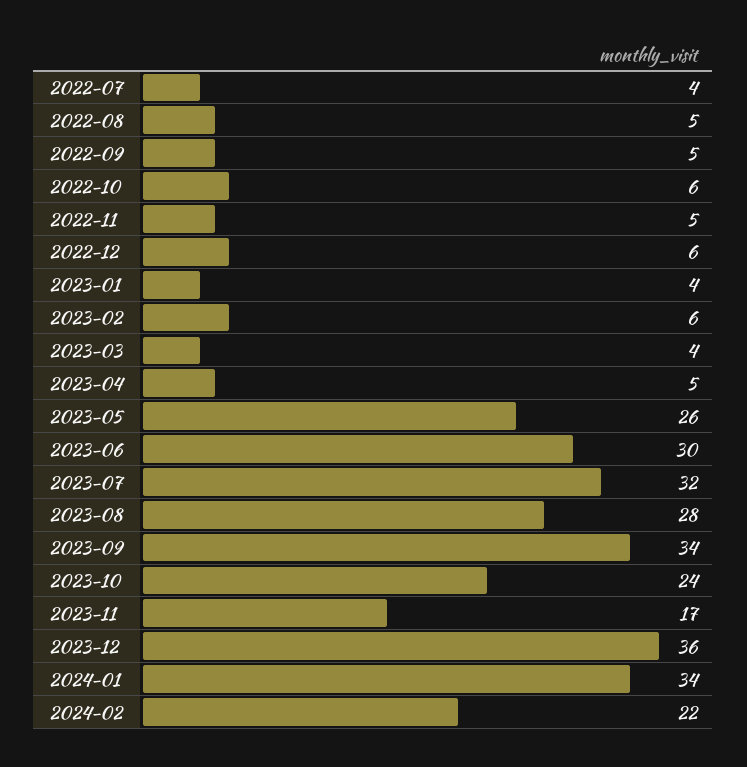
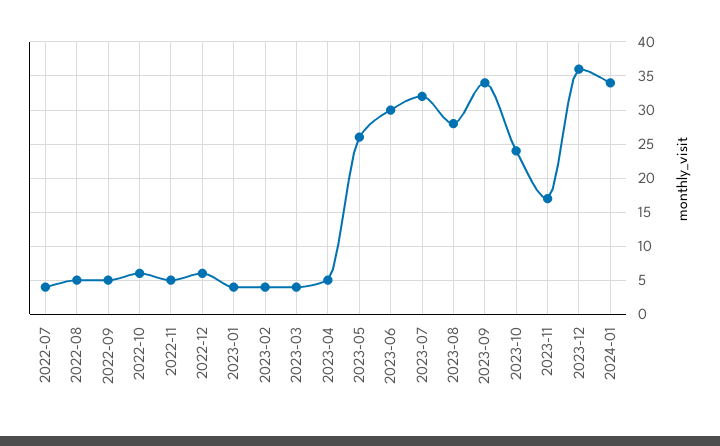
2023-02: 6 -> 4
2024-02: 22 -> none

